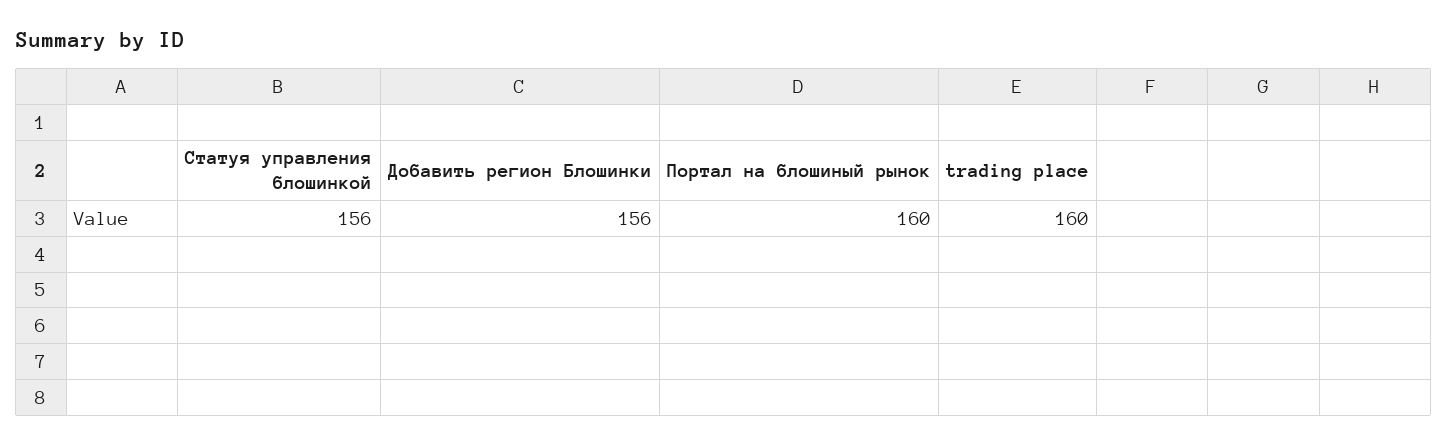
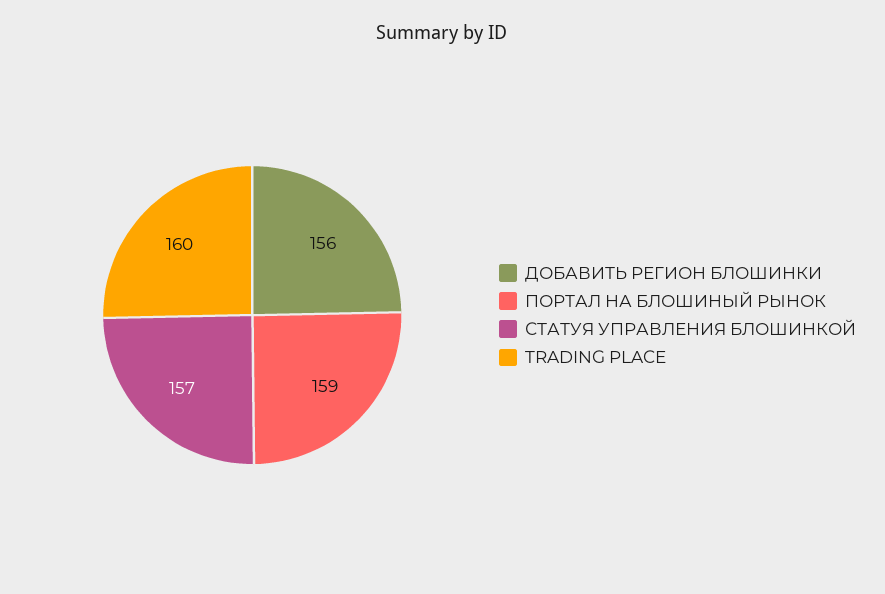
Статуя управления блошинкой: 156 -> 157
Портал на блошиный рынок: 160 -> 159

